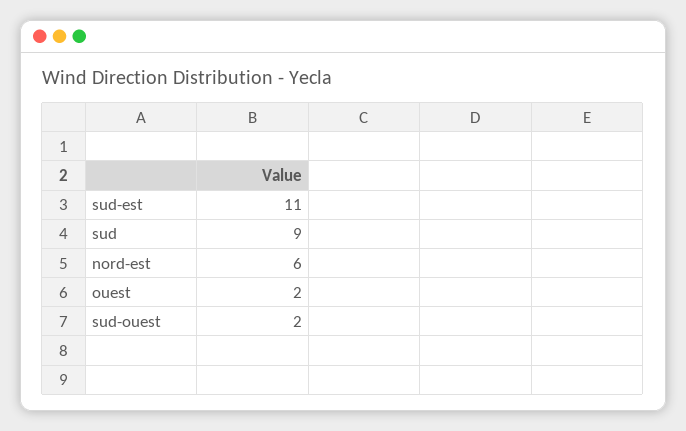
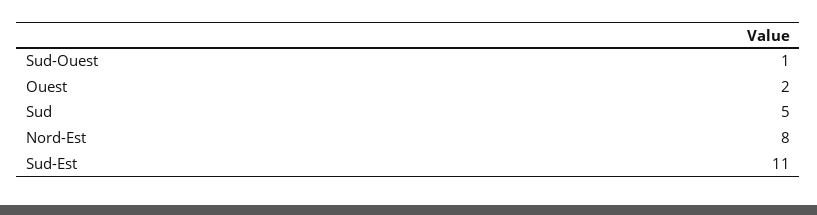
sud: 9 -> 5
nord-est: 6 -> 8
sud-ouest: 2 -> 1

